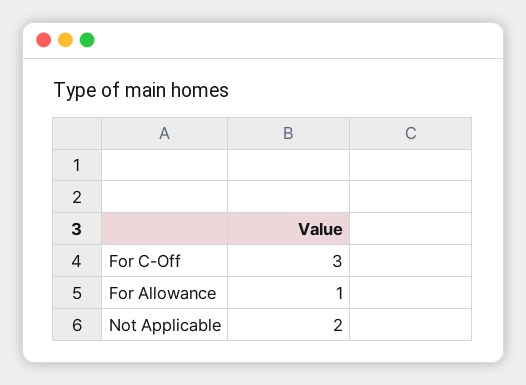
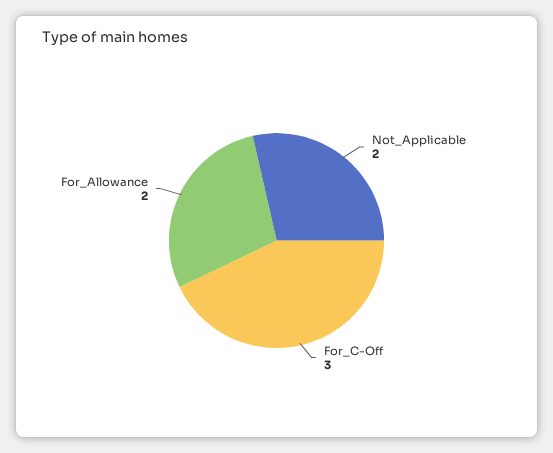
For Allowance: 1 -> 2

